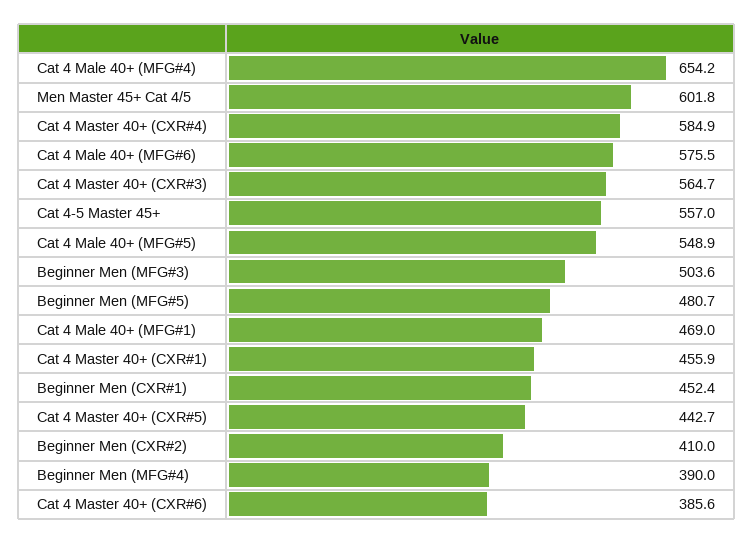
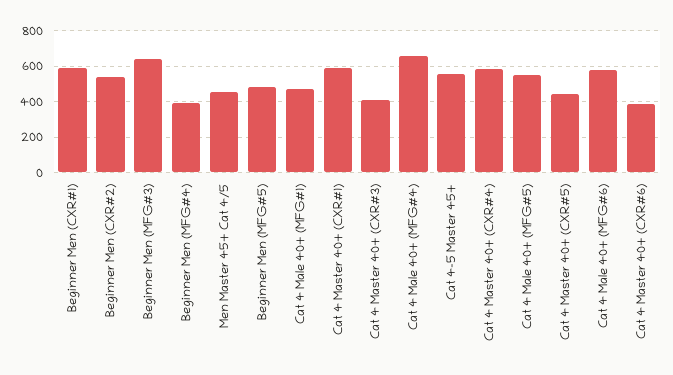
Men Master 45+ Cat 4/5: 601.8 -> 450
Cat 4 Master 40+ (CXR#3): 564.7 -> 400
Beginner Men (MFG#3): 503.6 -> 650
Cat 4 Master 40+ (CXR#1): 455.9 -> 600
Beginner Men (CXR#1): 452.4 -> 600
Beginner Men (CXR#2): 410 -> 550

